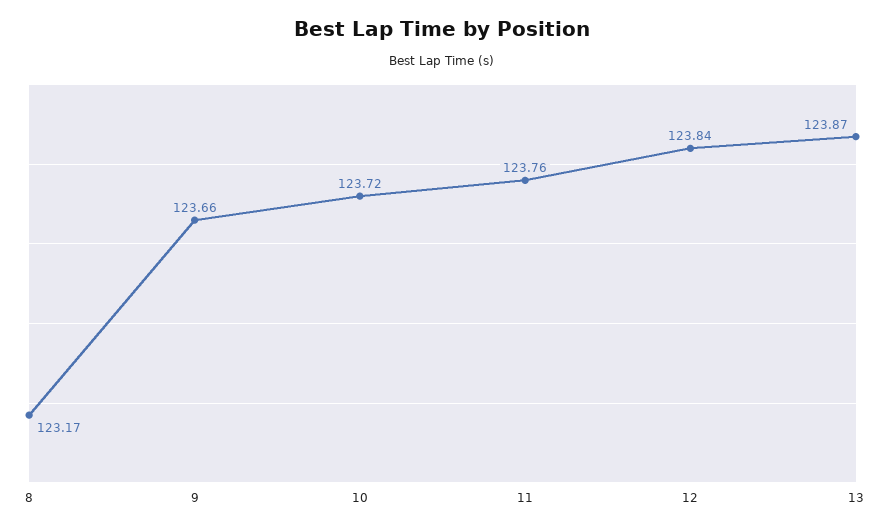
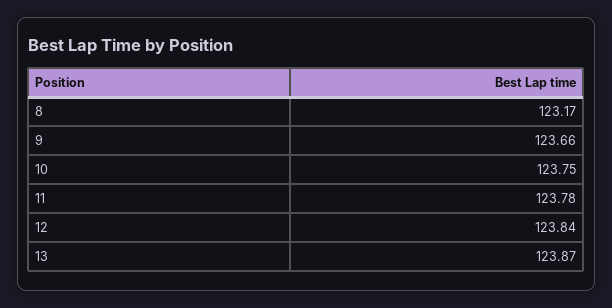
10: 123.72 -> 123.75
11: 123.76 -> 123.78

